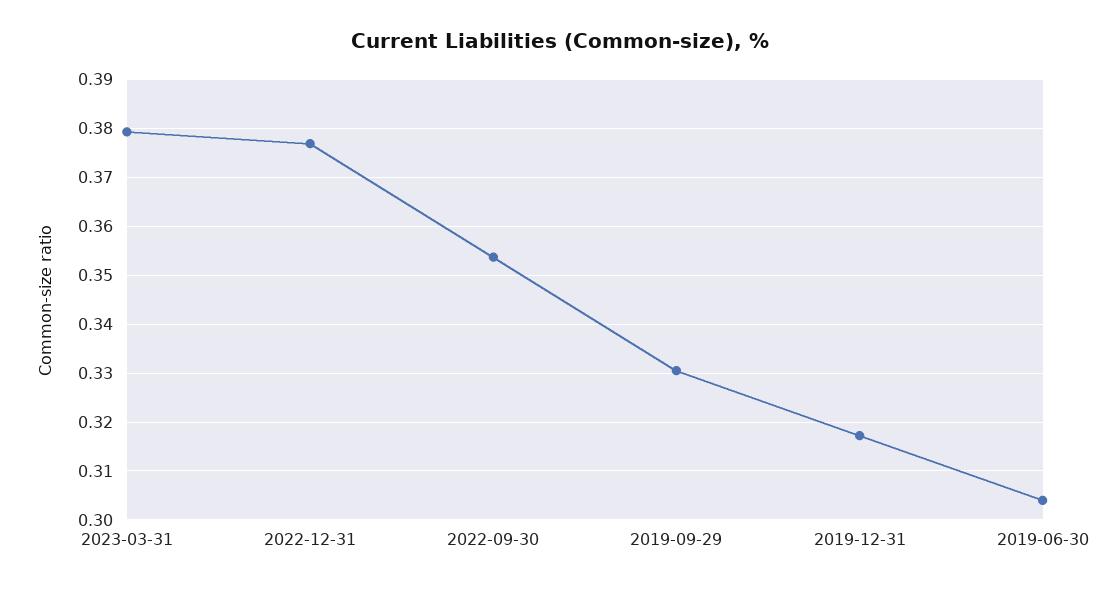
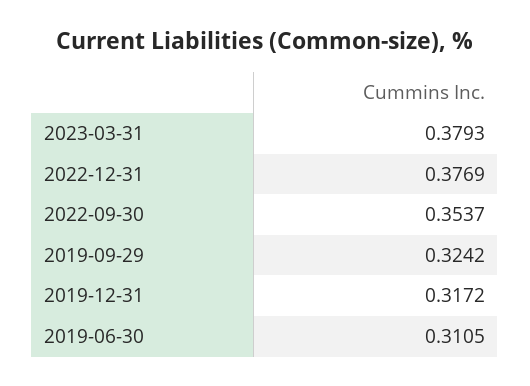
2019-09-29: 0.33 -> 0.3242
2019-06-30: 0.304 -> 0.3105

